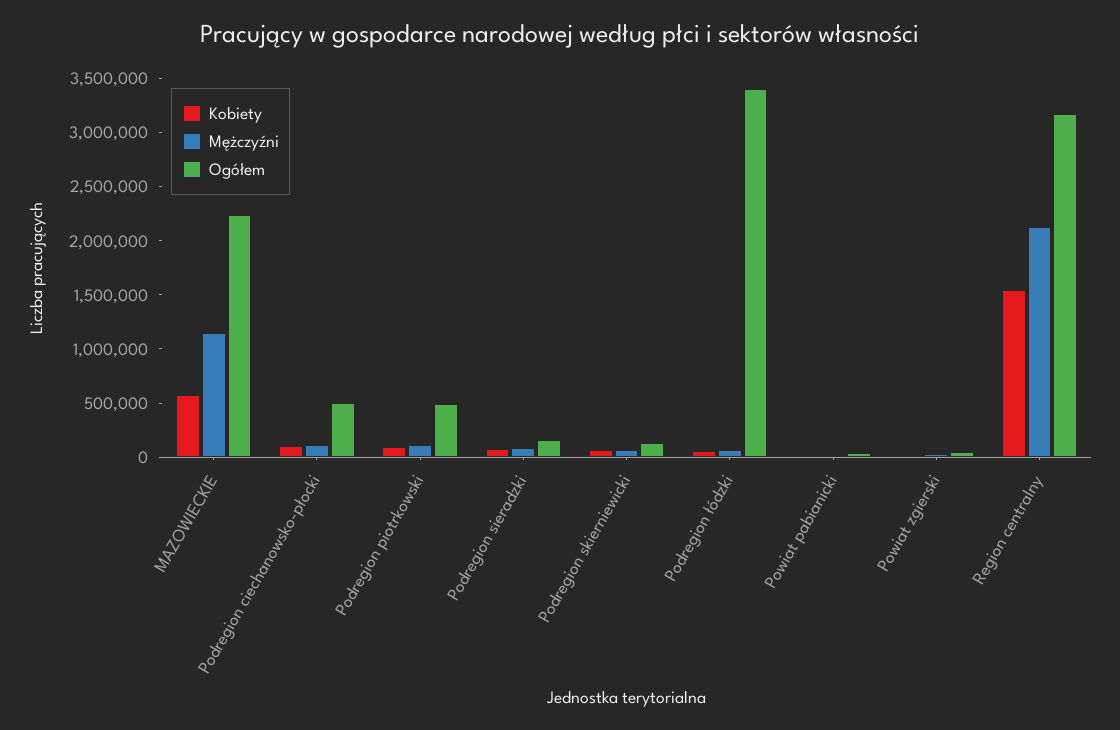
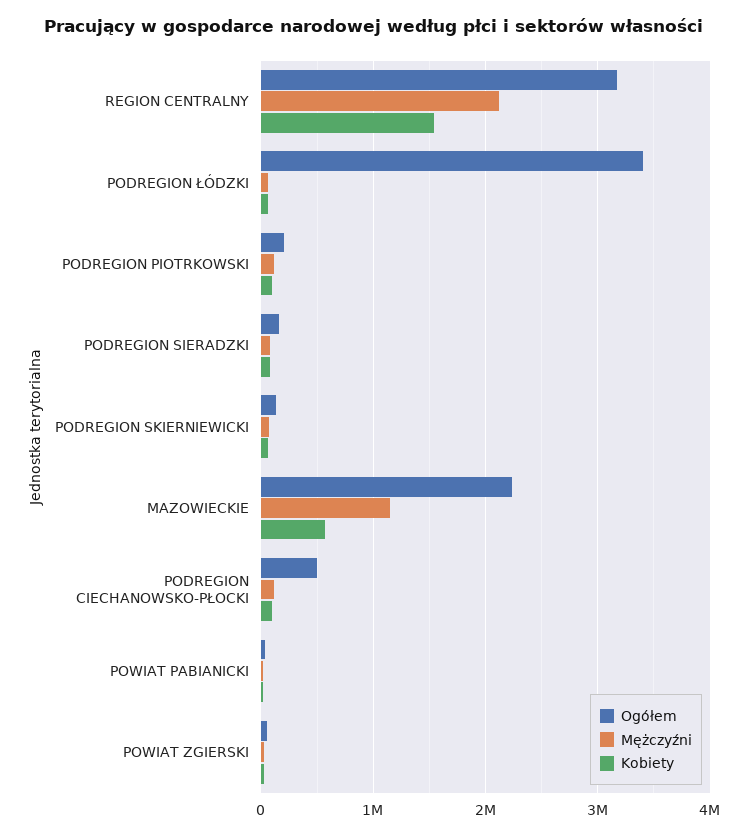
Ogółem, Podregion piotrkowski: 500000 -> 200000

